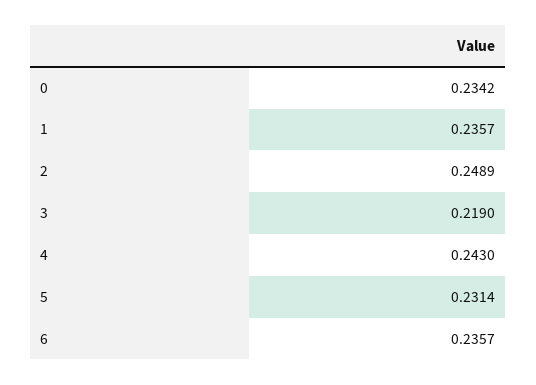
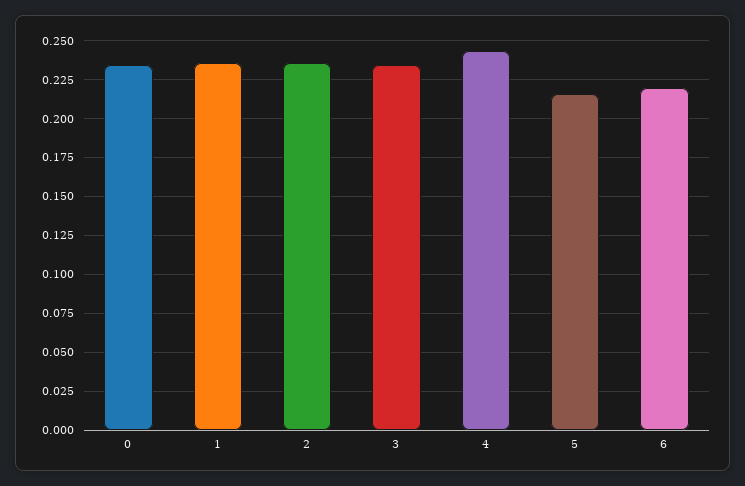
2: 0.2489 -> 0.235
3: 0.219 -> 0.235
5: 0.2314 -> 0.215
6: 0.2357 -> 0.22

